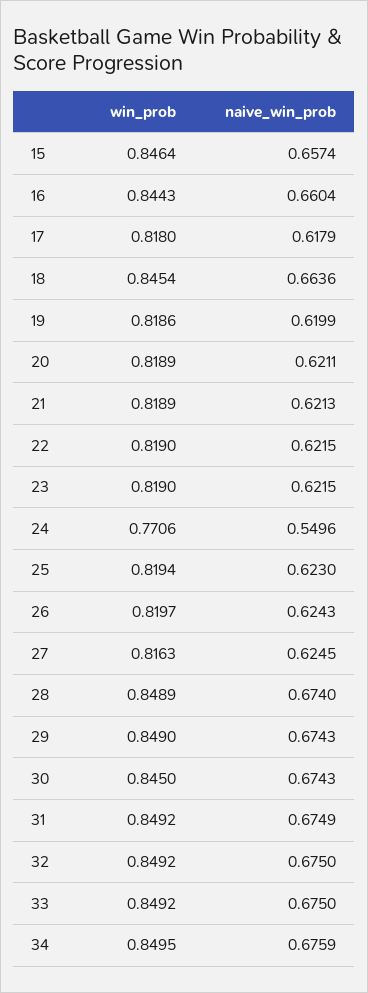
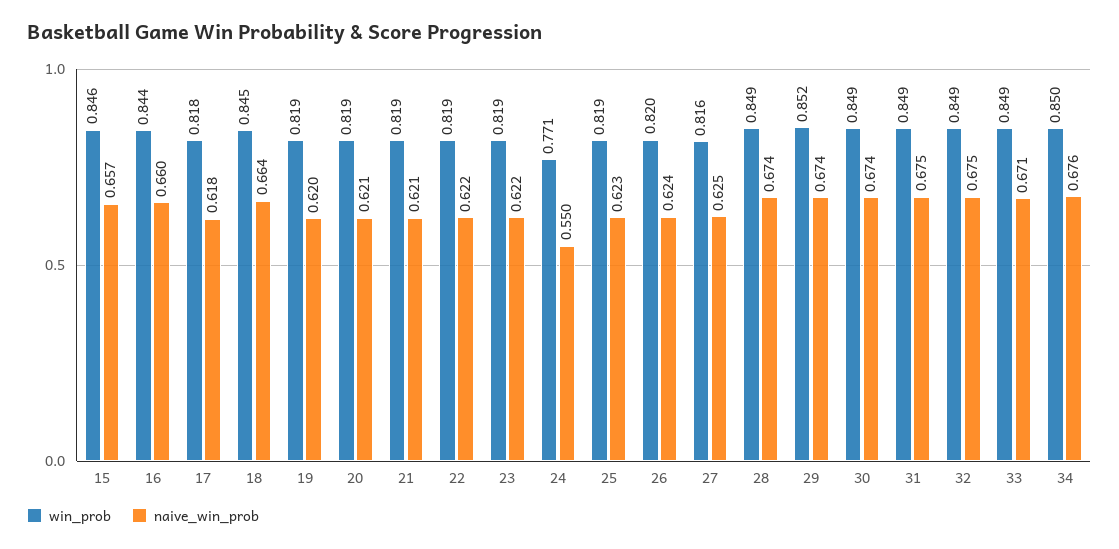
win_prob, 29: 0.849 -> 0.852
win_prob, 30: 0.845 -> 0.849
naive_win_prob, 33: 0.675 -> 0.671

